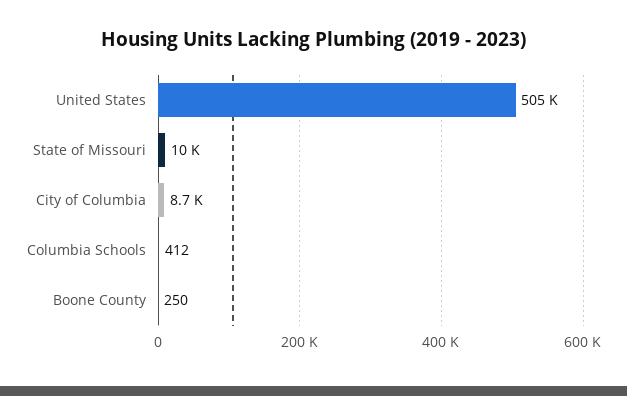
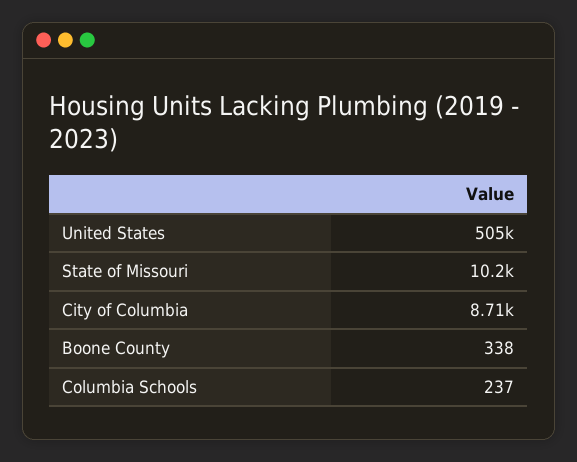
Columbia Schools: 412 -> 237
Boone County: 250 -> 338

